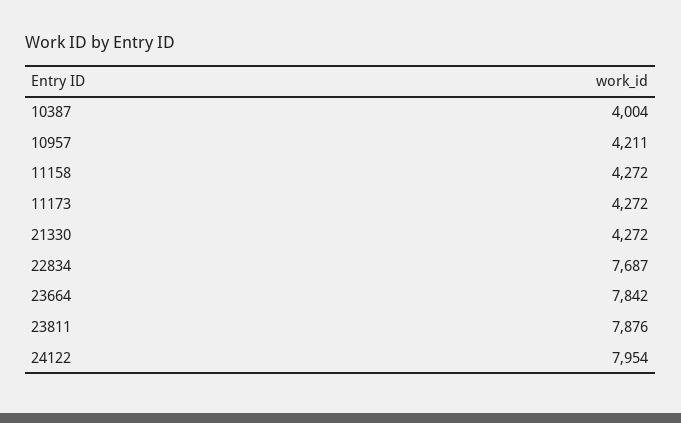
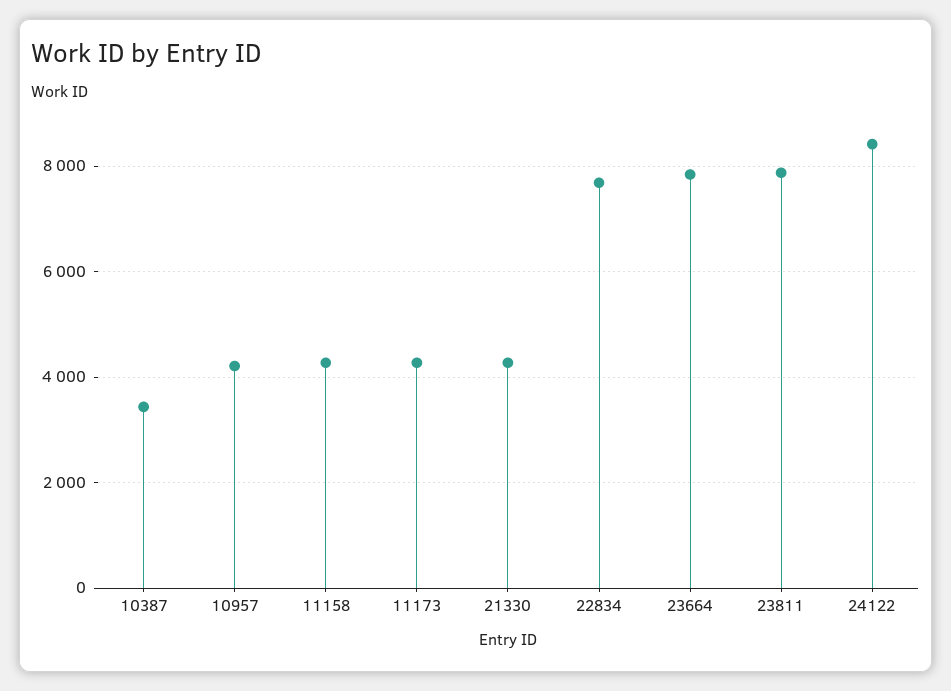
10387: 4004 -> 3400
24122: 7954 -> 8400

